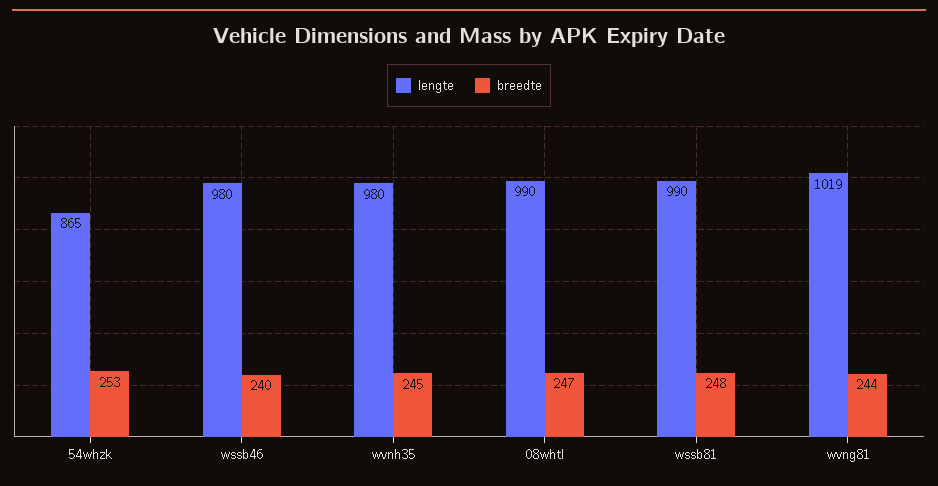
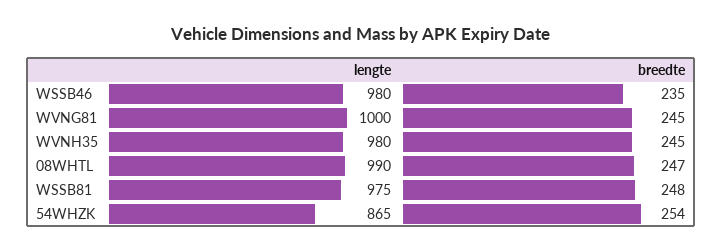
breedte, 54whzk: 253 -> 254
breedte, wssb46: 240 -> 235
lengte, wssb81: 990 -> 975
lengte, wvng81: 1019 -> 1000
breedte, wvng81: 244 -> 245

